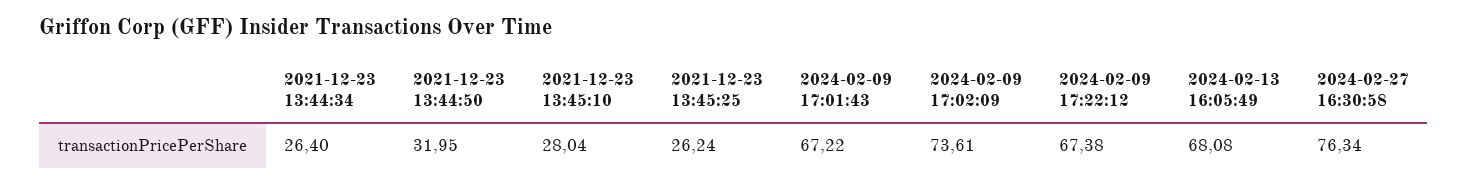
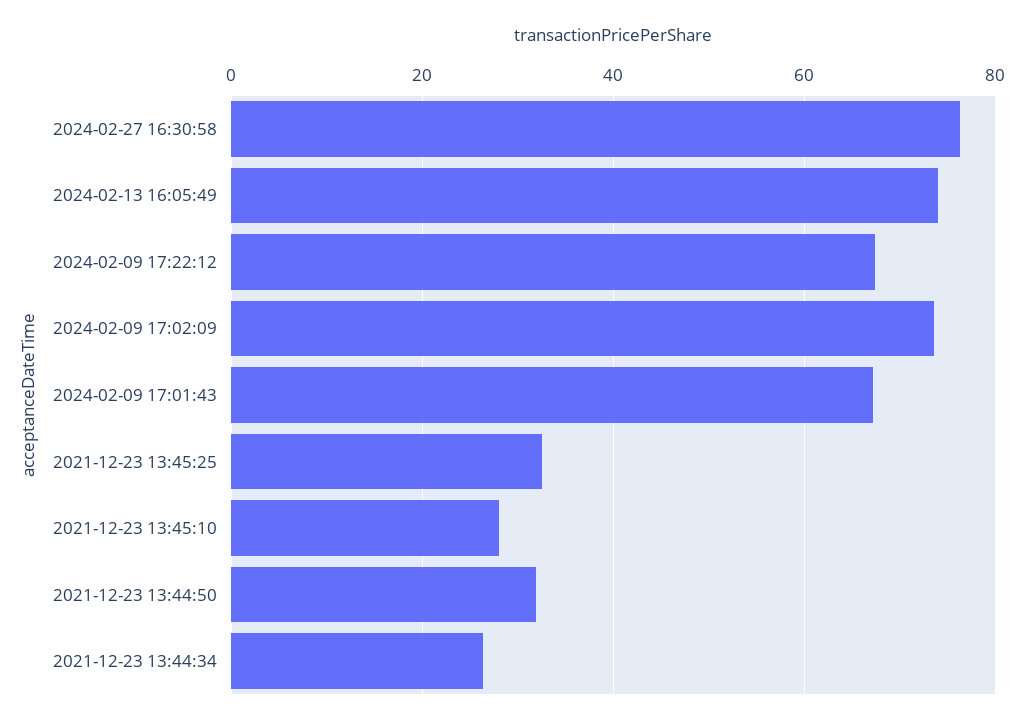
2021-12-23 13:45:25: 26.24 -> 32
2024-02-13 16:05:49: 68.08 -> 74

